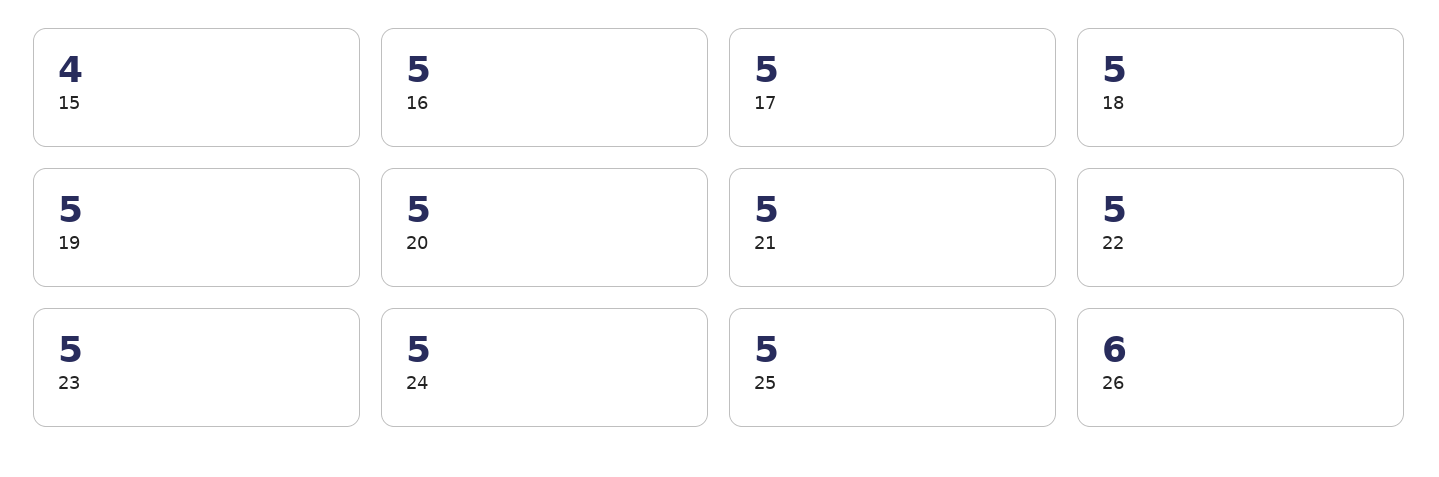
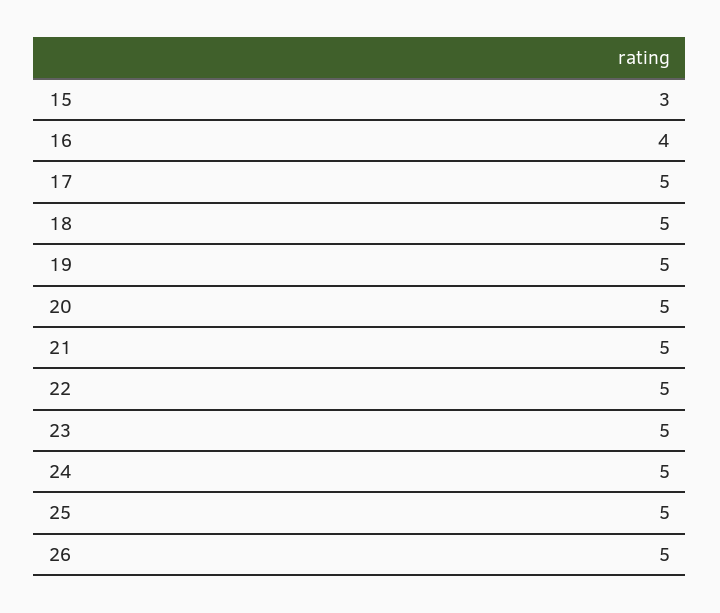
15: 4 -> 3
16: 5 -> 4
26: 6 -> 5

